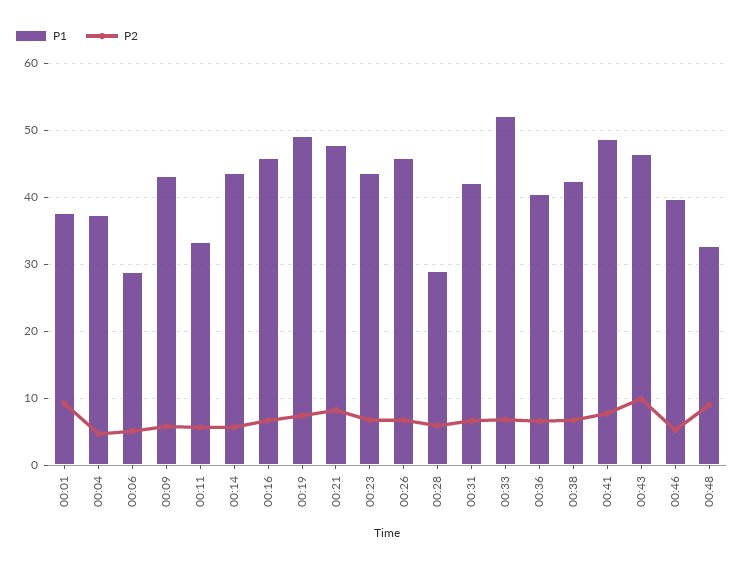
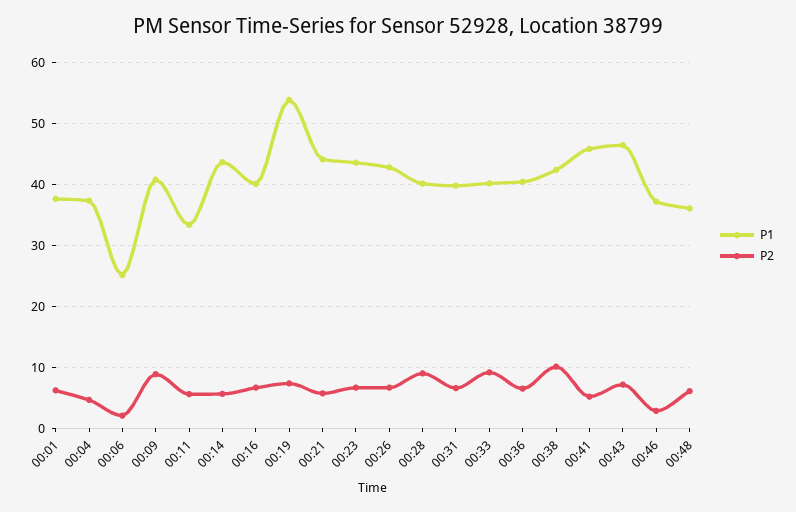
P2, 00:01: 9 -> 6
P1, 00:06: 29 -> 25
P2, 00:06: 5 -> 2
P1, 00:09: 43 -> 41
P2, 00:09: 6 -> 9
P1, 00:16: 46 -> 40
P1, 00:19: 49 -> 54
P1, 00:21: 48 -> 44
P2, 00:21: 8 -> 6
P1, 00:26: 46 -> 43
P1, 00:28: 29 -> 40
P2, 00:28: 6 -> 9
P1, 00:31: 42 -> 40
P1, 00:33: 52 -> 40
P2, 00:33: 7 -> 9
P2, 00:38: 7 -> 10
P1, 00:41: 49 -> 46
P2, 00:41: 8 -> 5
P2, 00:43: 10 -> 7
P1, 00:46: 40 -> 37
P2, 00:46: 5 -> 3
P1, 00:48: 33 -> 36
P2, 00:48: 9 -> 6

